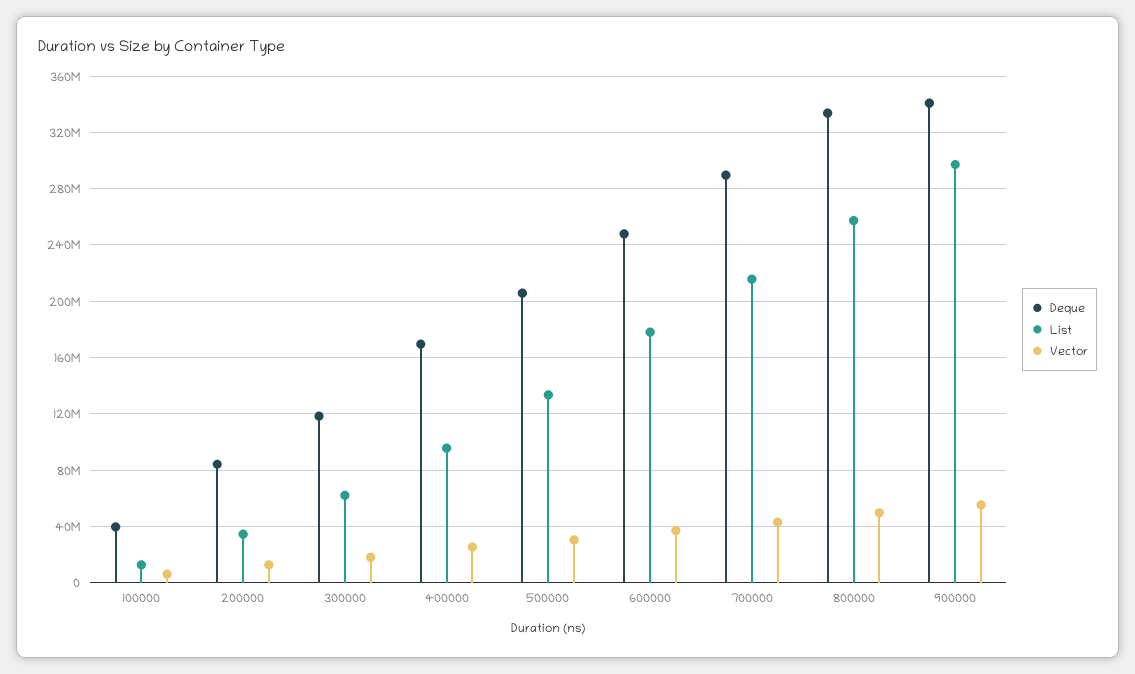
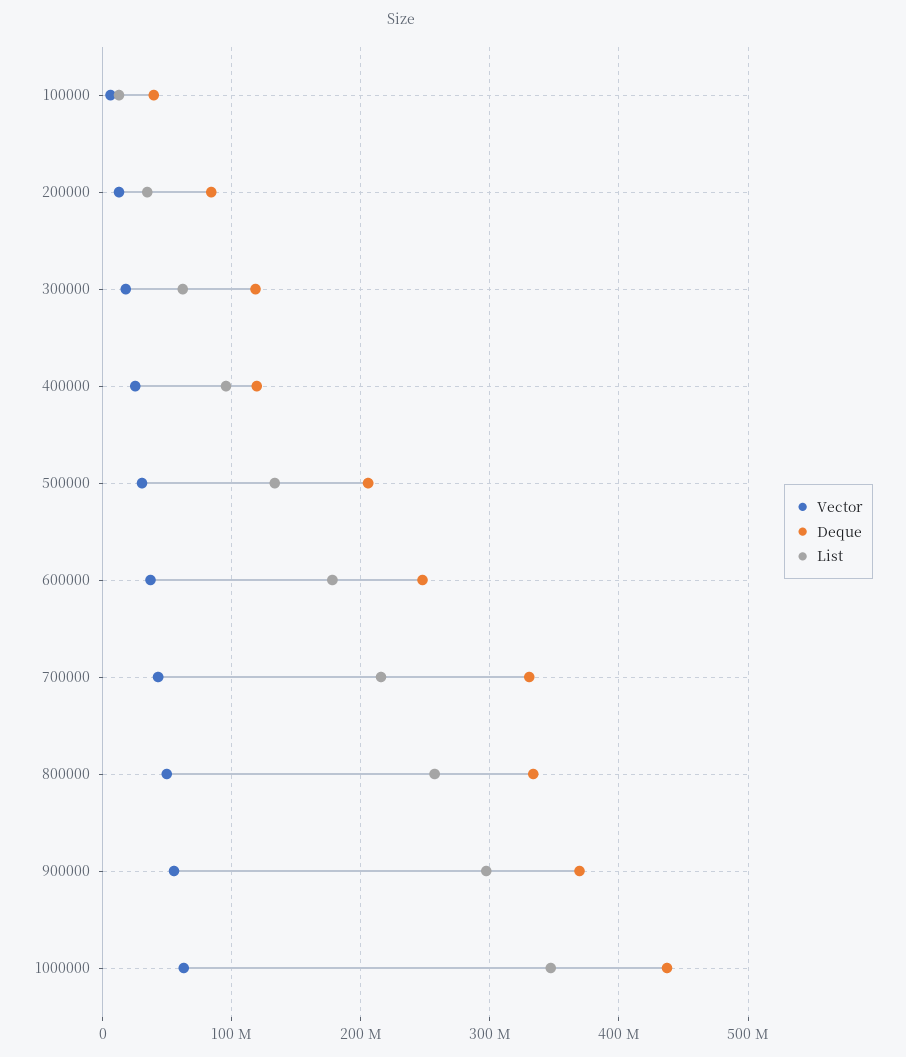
Deque, 400000: 170000000 -> 120000000
Deque, 700000: 290000000 -> 330000000
Deque, 900000: 340000000 -> 370000000
Vector, 1000000: none -> 60000000
Deque, 1000000: none -> 440000000
List, 1000000: none -> 350000000

